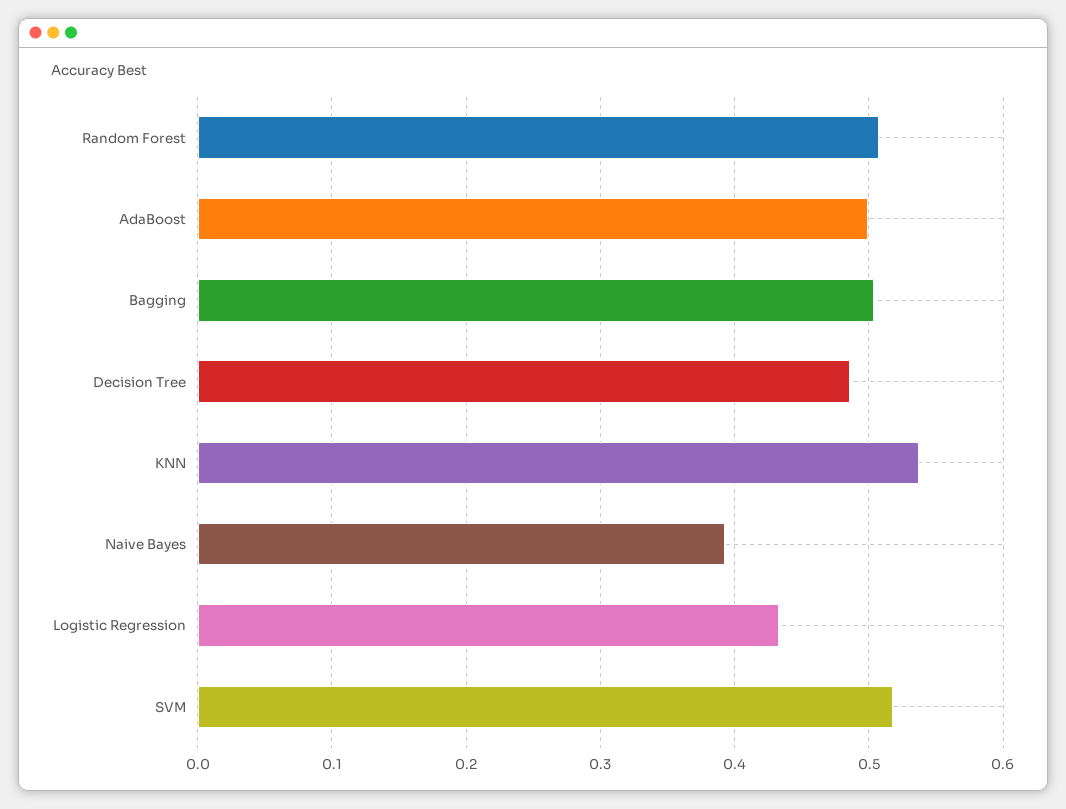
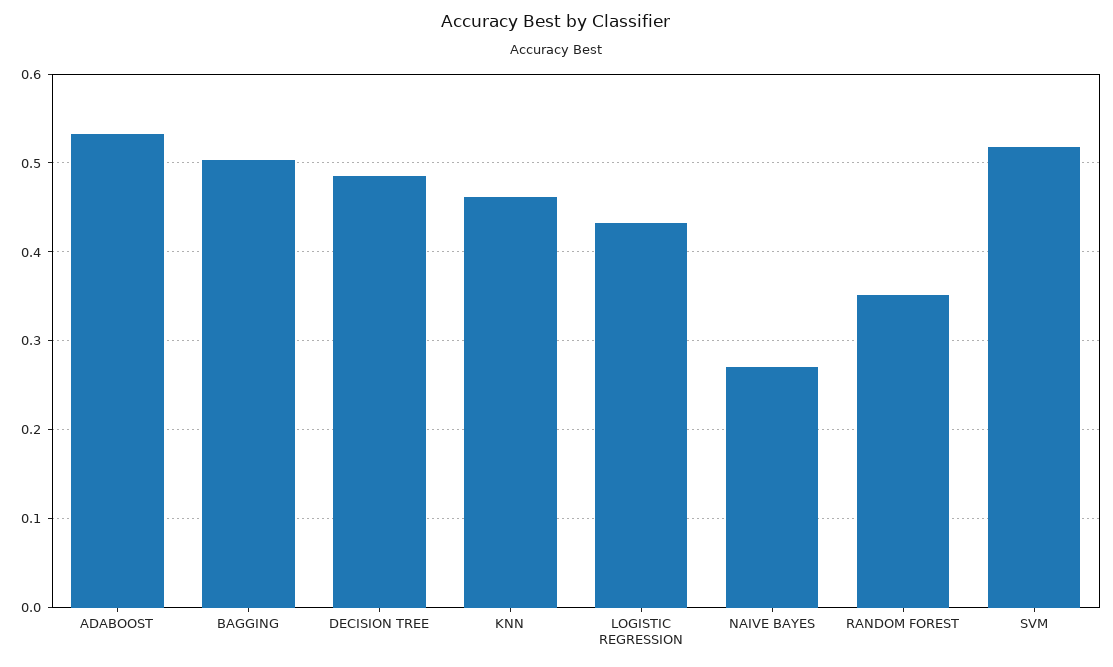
Random Forest: 0.51 -> 0.35
AdaBoost: 0.5 -> 0.53
KNN: 0.54 -> 0.46
Naive Bayes: 0.39 -> 0.27

